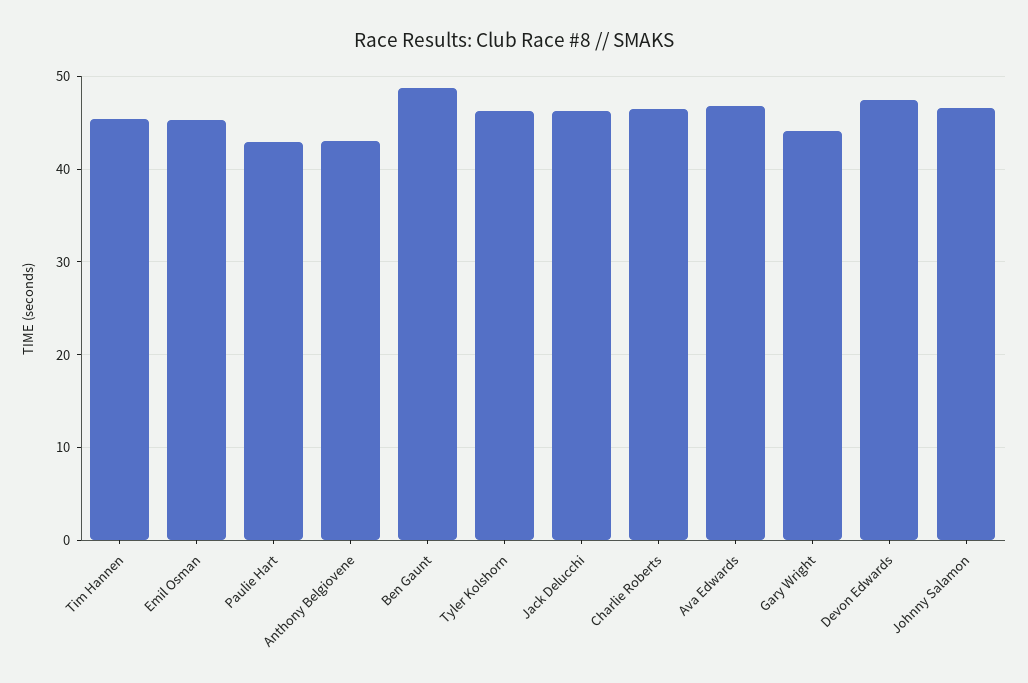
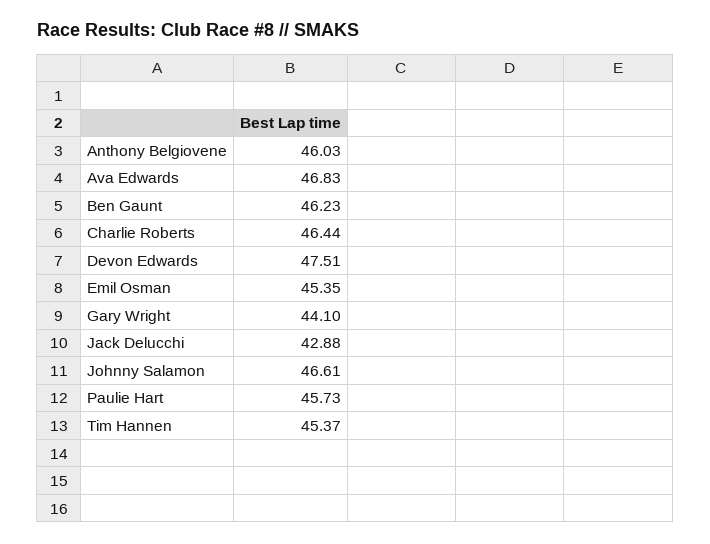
Paulie Hart: 43 -> 45.73
Anthony Belgiovene: 43 -> 46.03
Ben Gaunt: 49 -> 46.23
Tyler Kolshorn: 46 -> none
Jack Delucchi: 46 -> 42.88

